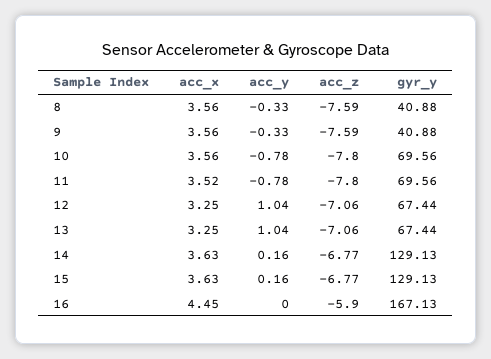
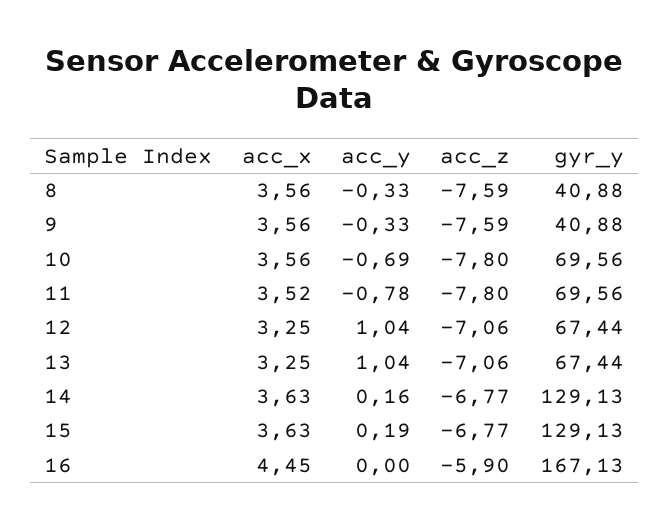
acc_y, 10: -0.78 -> -0.69
acc_y, 15: 0.16 -> 0.19

